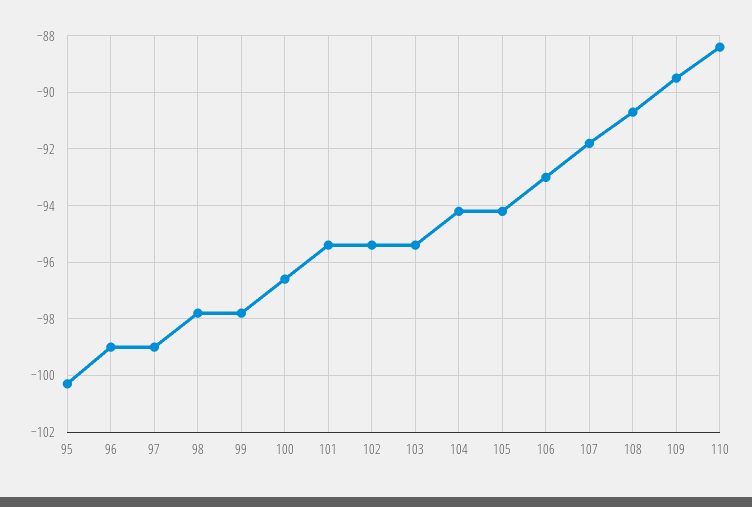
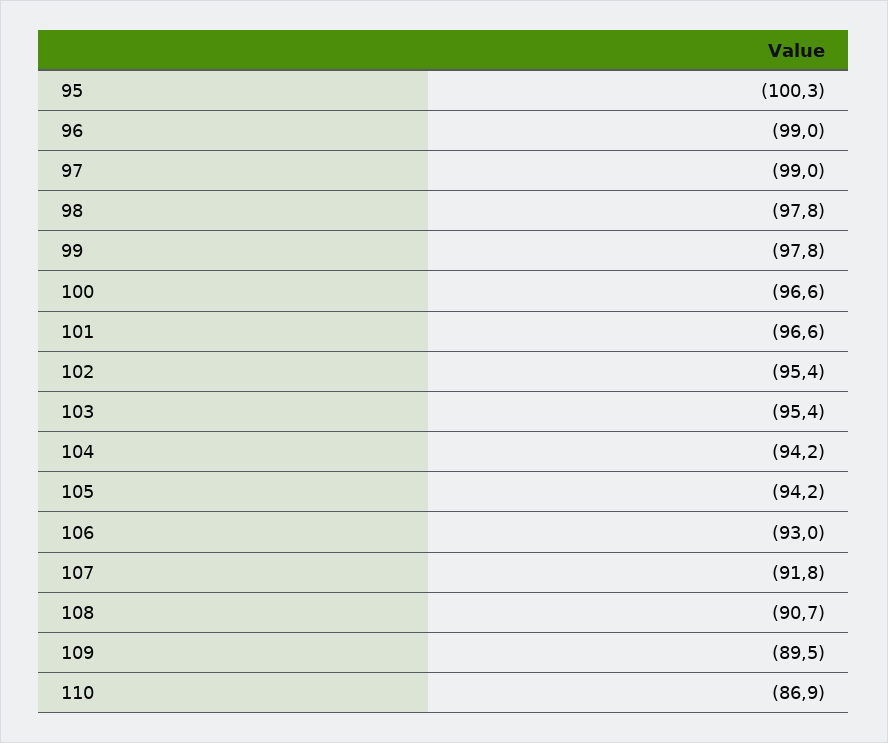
101: -95.5 -> -96.6
110: -88.5 -> -86.9

